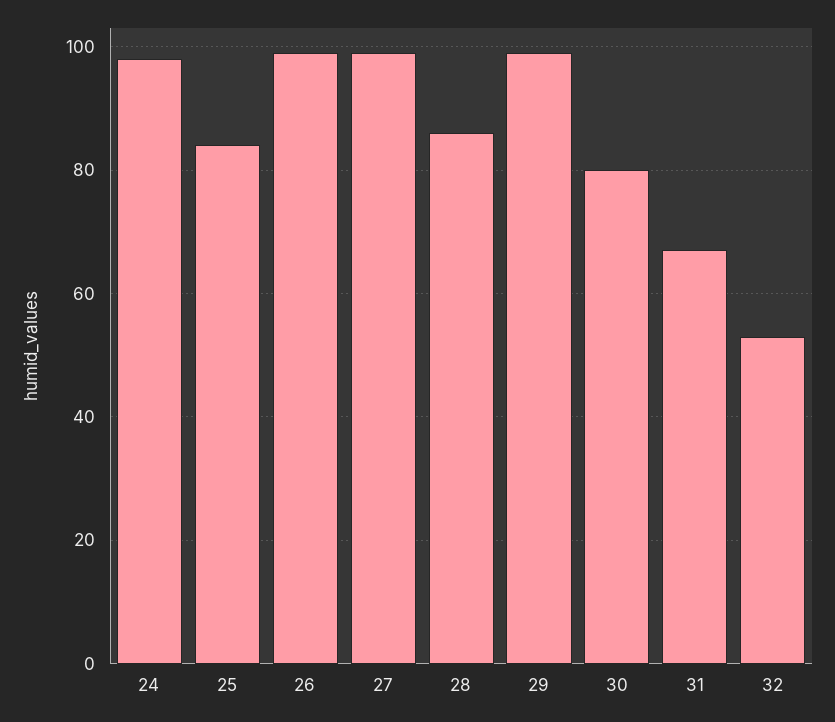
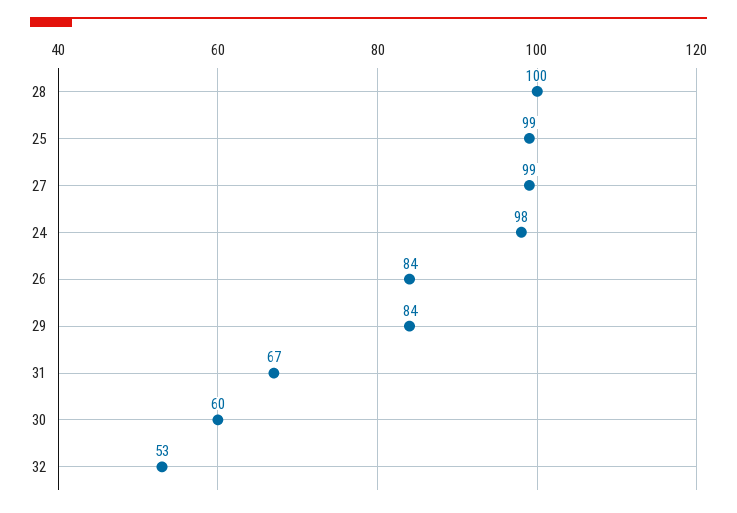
25: 85 -> 99
26: 100 -> 84
28: 85 -> 100
29: 100 -> 84
30: 80 -> 60

